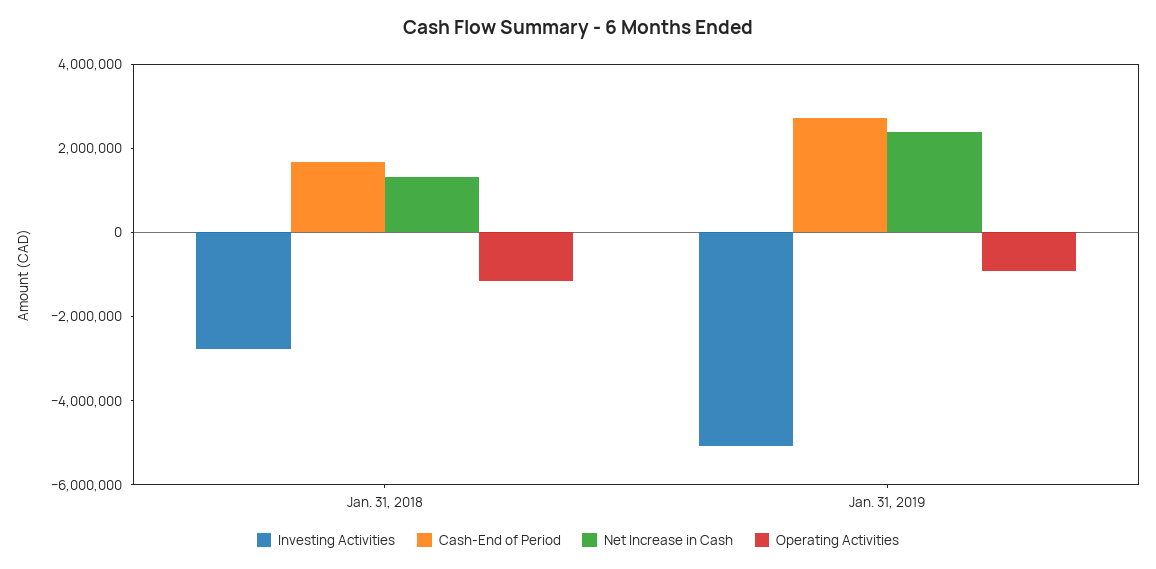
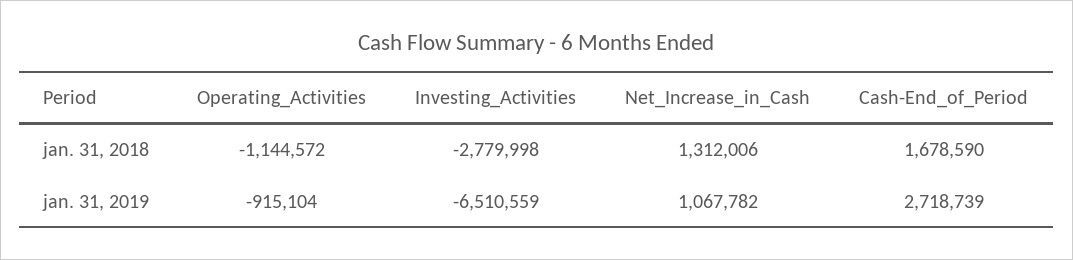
Investing Activities, Jan. 31, 2019: -5000000 -> -6510559
Net Increase in Cash, Jan. 31, 2019: 2500000 -> 1067782

